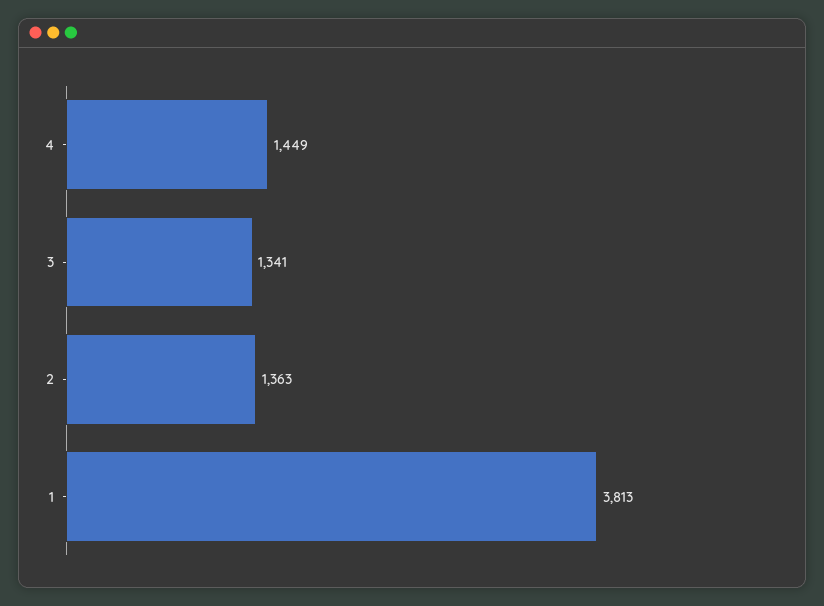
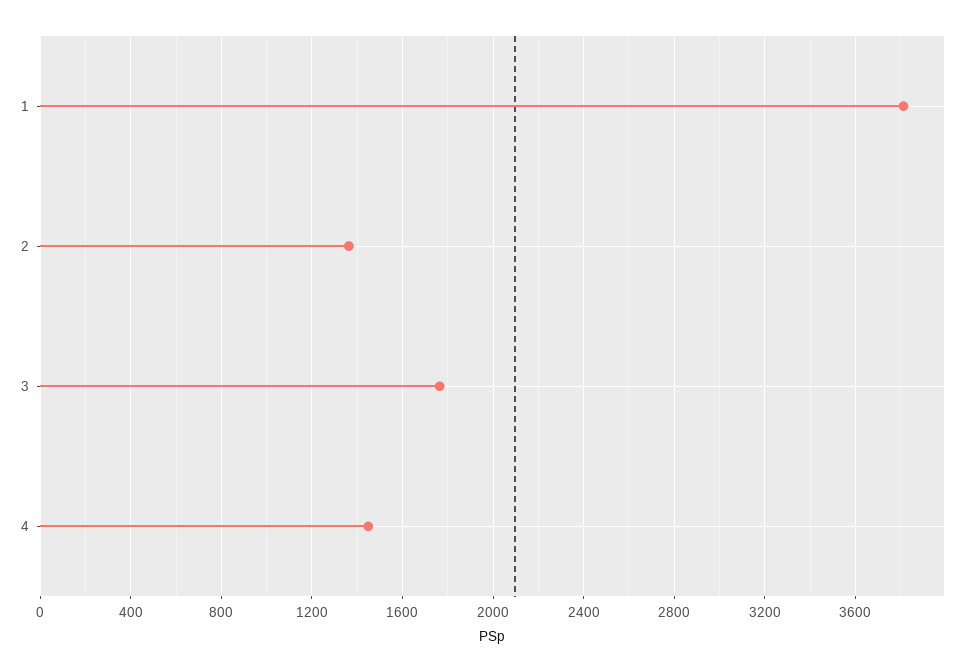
3: 1341 -> 1750

